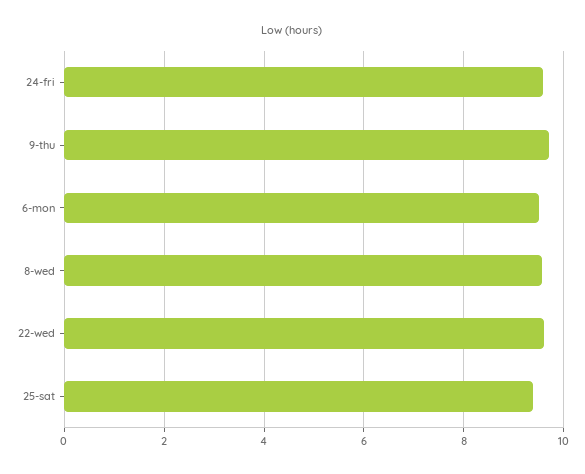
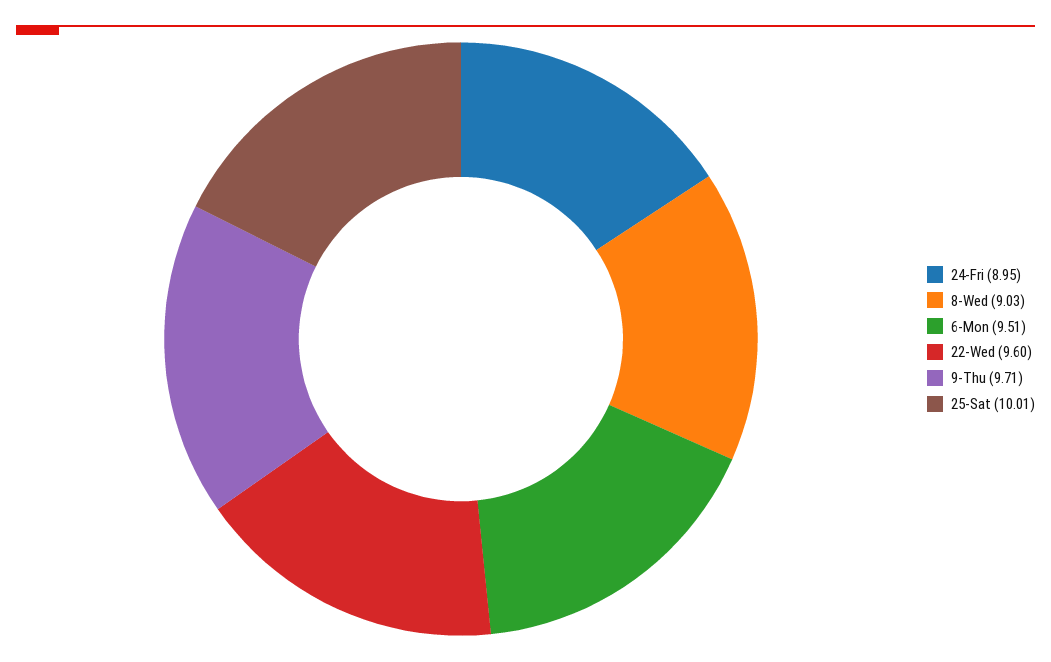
24-fri: 9.6 -> 8.95
8-wed: 9.6 -> 9.03
25-sat: 9.4 -> 10.01

